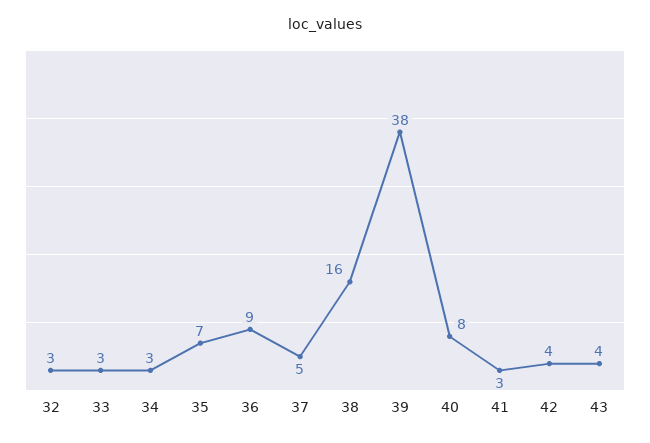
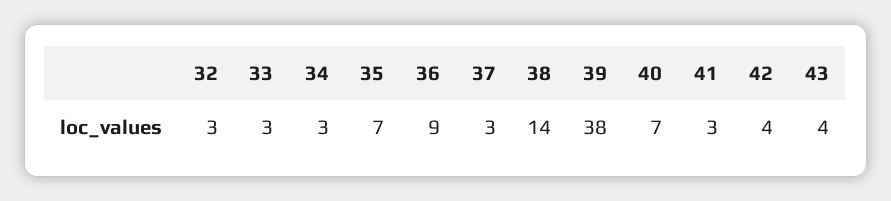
37: 5 -> 3
38: 16 -> 14
40: 8 -> 7

